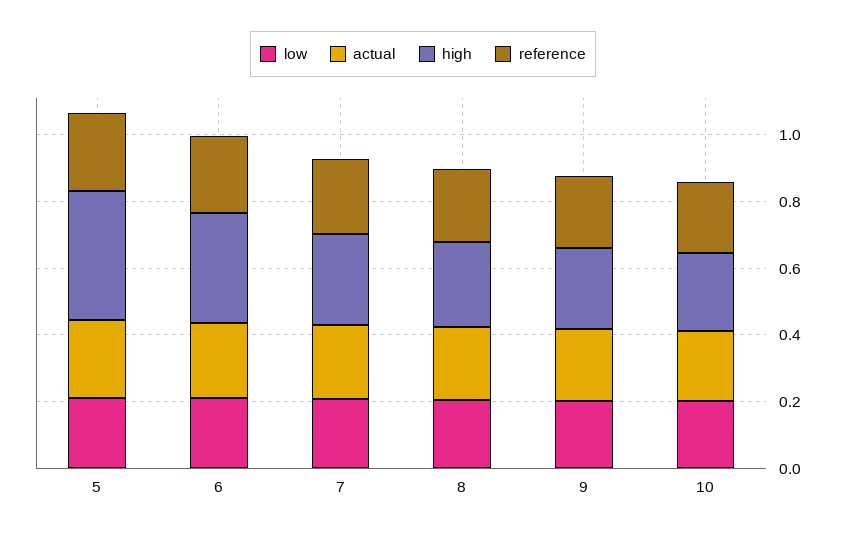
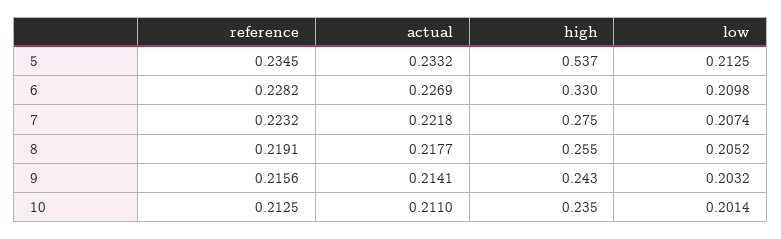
high, 5: 0.4 -> 0.537

